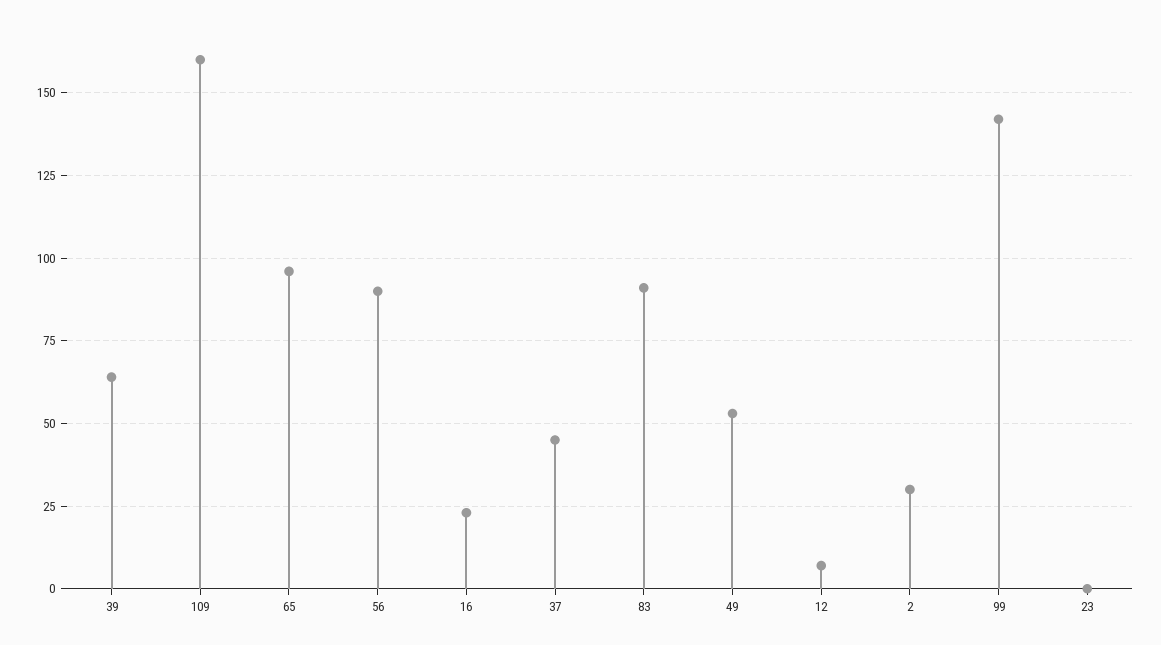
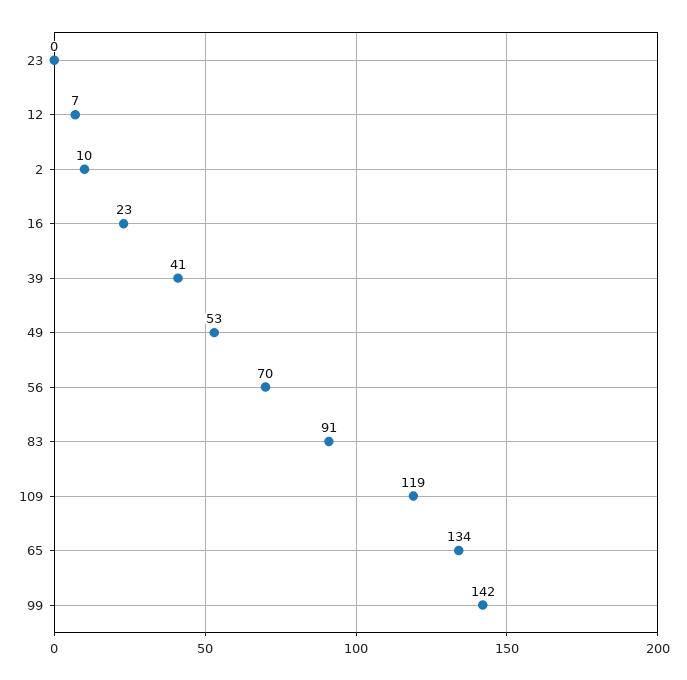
39: 65 -> 41
109: 160 -> 119
65: 95 -> 134
56: 90 -> 70
37: 45 -> none
2: 30 -> 10

